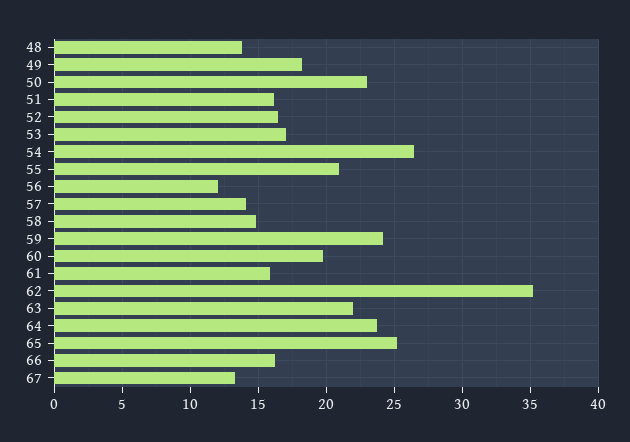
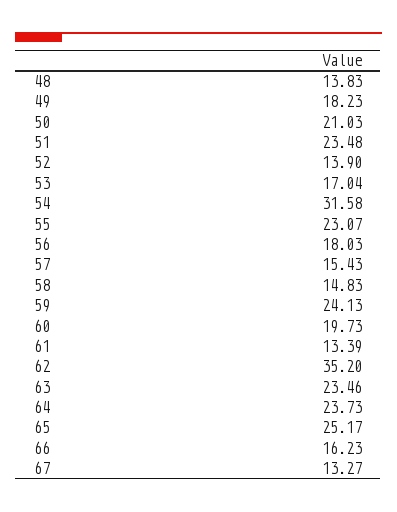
50: 23 -> 21.03
51: 16 -> 23.48
52: 16.5 -> 13.9
54: 26.5 -> 31.58
55: 21 -> 23.07
56: 12 -> 18.03
57: 14 -> 15.43
61: 16 -> 13.39
63: 22 -> 23.46

